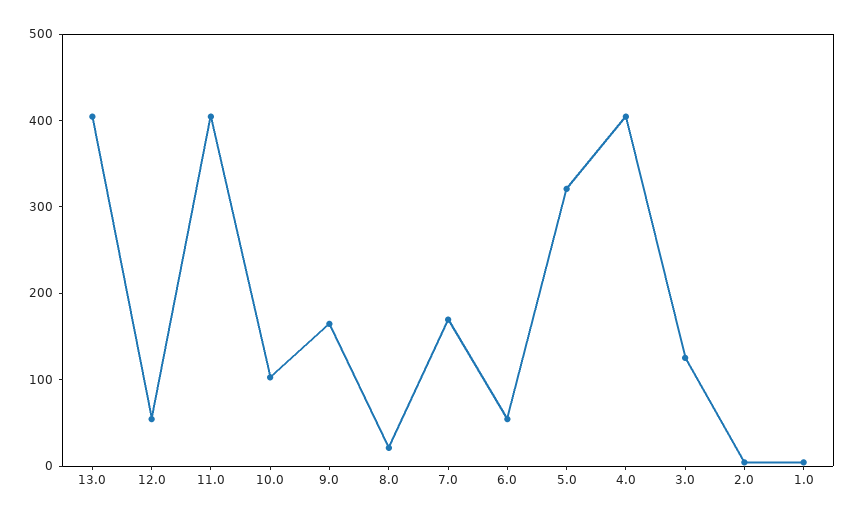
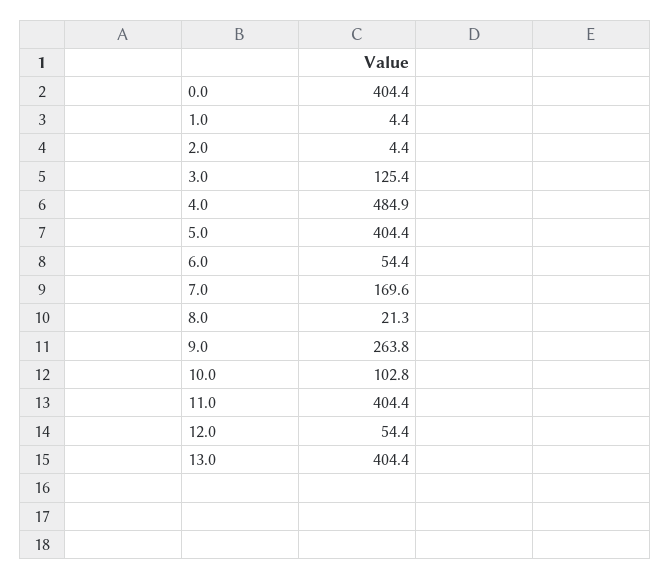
9.0: 160 -> 263.8
5.0: 320 -> 404.4
4.0: 400 -> 484.9
0.0: none -> 404.4

